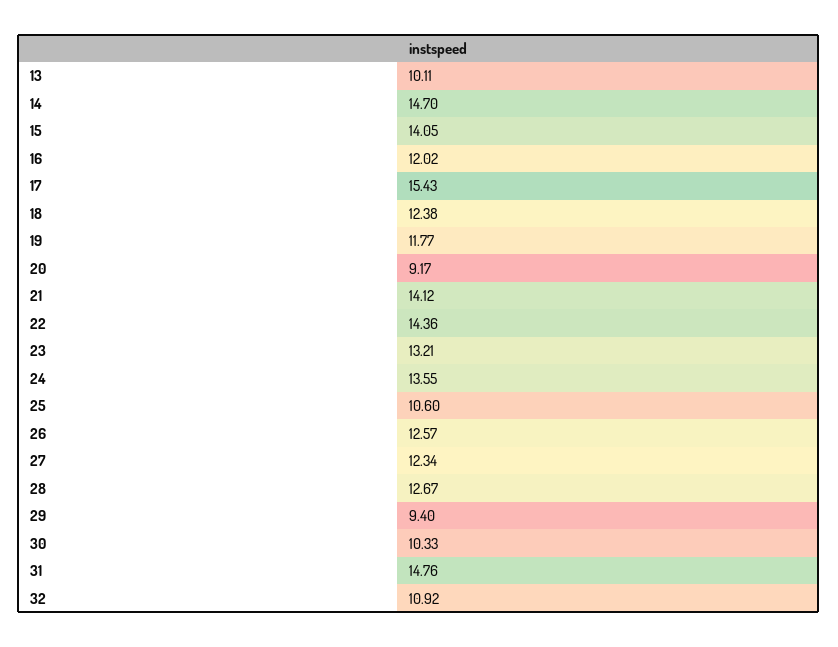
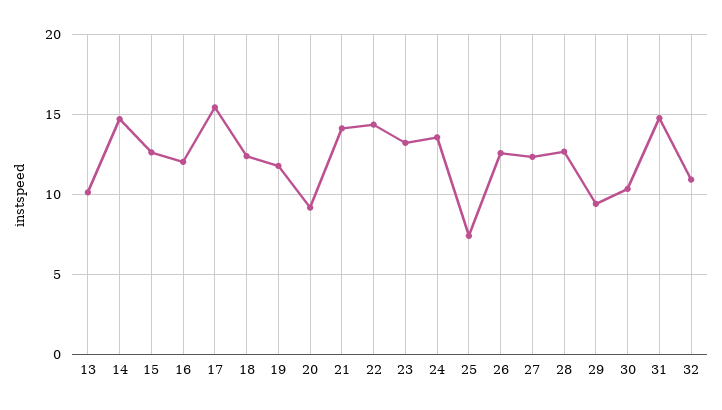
15: 14.05 -> 12.5
25: 10.6 -> 7.5

